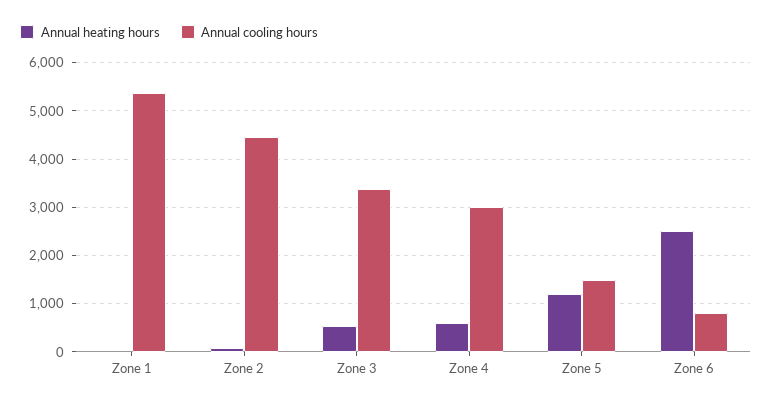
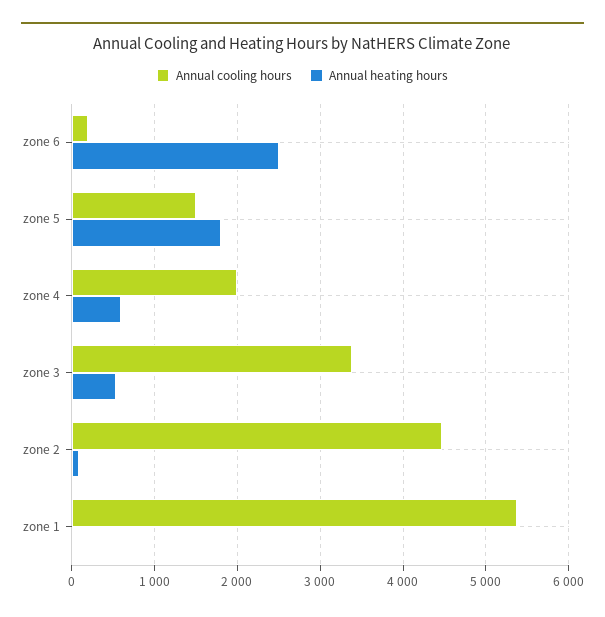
Annual cooling hours, Zone 4: 3000 -> 2000
Annual heating hours, Zone 5: 1200 -> 1800
Annual cooling hours, Zone 6: 800 -> 200

